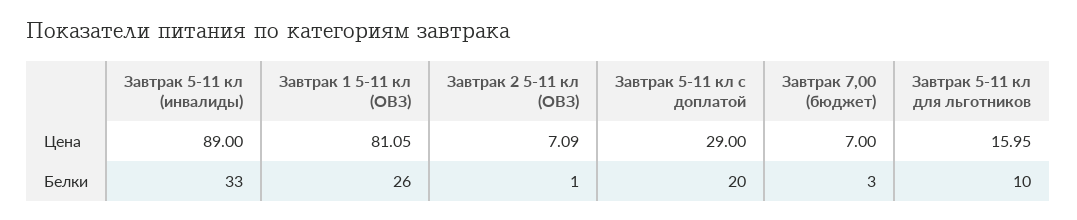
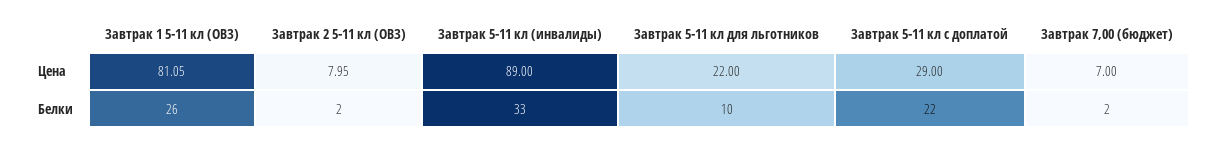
Завтрак 2 5-11 кл (ОВЗ), Цена: 7.09 -> 7.95
Завтрак 5-11 кл для льготников, Цена: 15.95 -> 22
Завтрак 2 5-11 кл (ОВЗ), Белки: 1 -> 2
Завтрак 5-11 кл с доплатой, Белки: 20 -> 22
Завтрак 7,00 (бюджет), Белки: 3 -> 2

